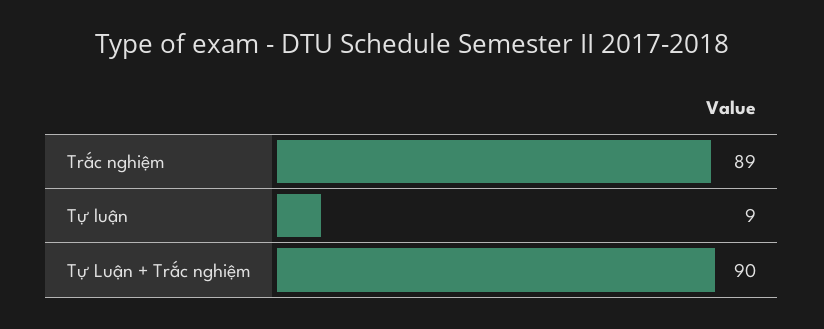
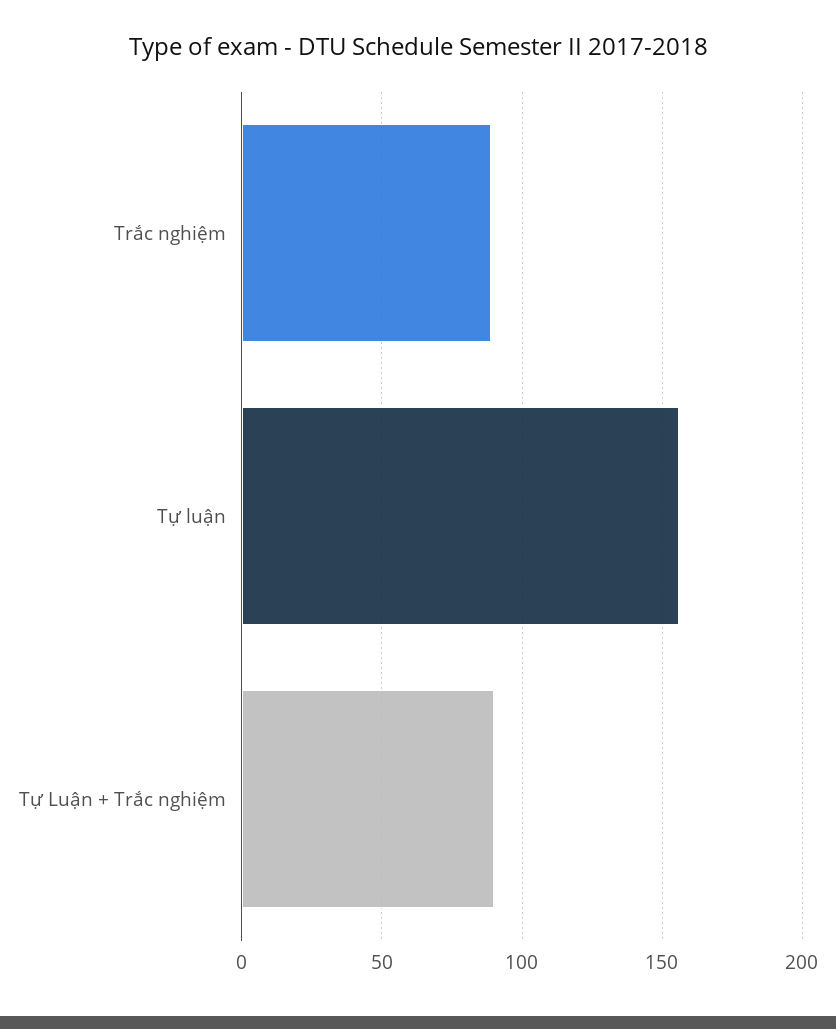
Tự luận: 9 -> 155

